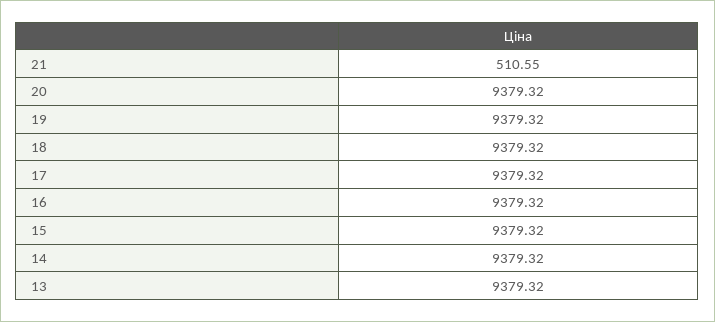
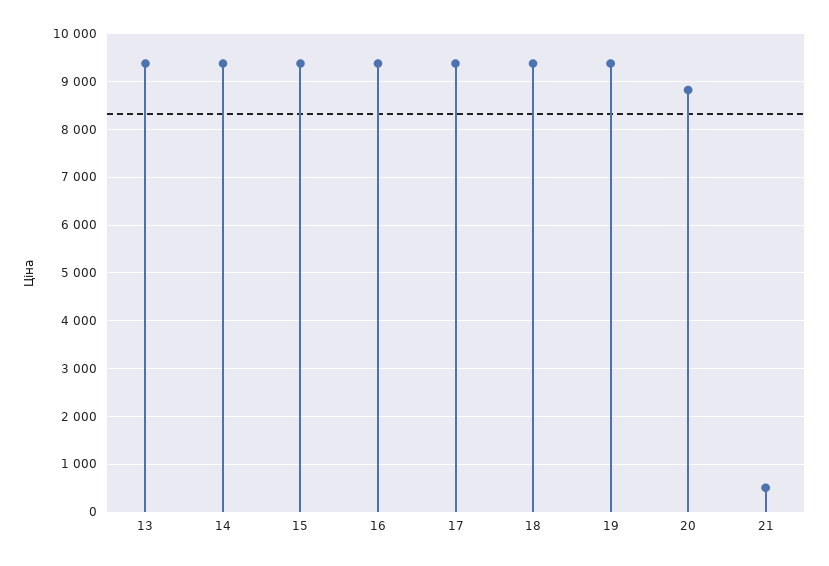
20: 9379.32 -> 8800

